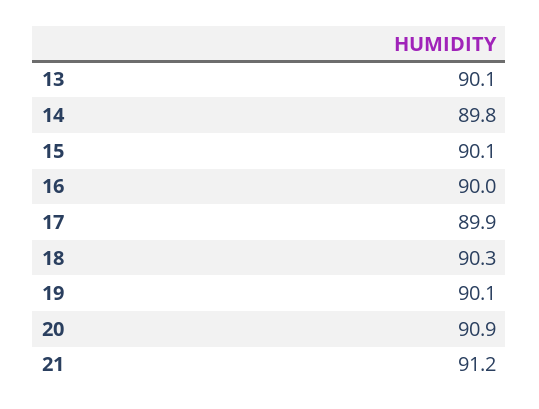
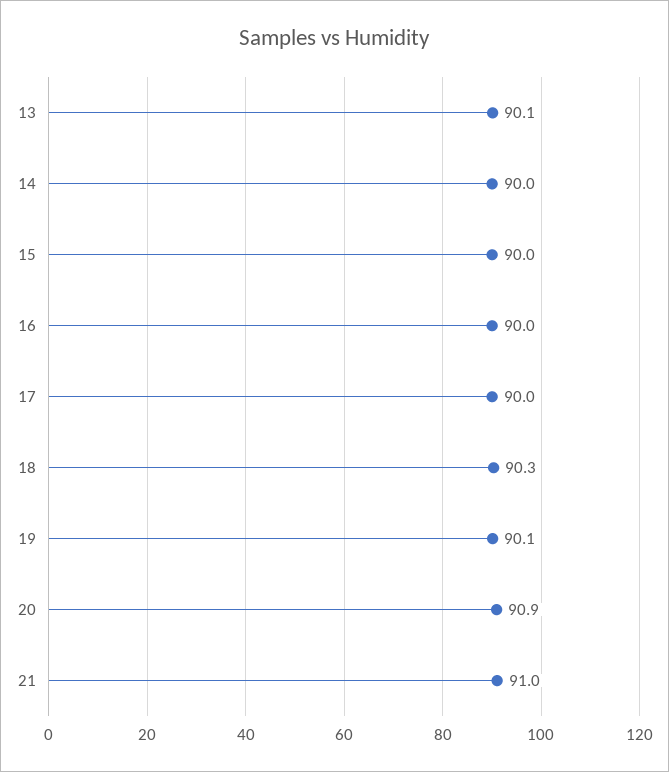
14: 89.8 -> 90
15: 90.1 -> 90
17: 89.9 -> 90
21: 91.2 -> 91

